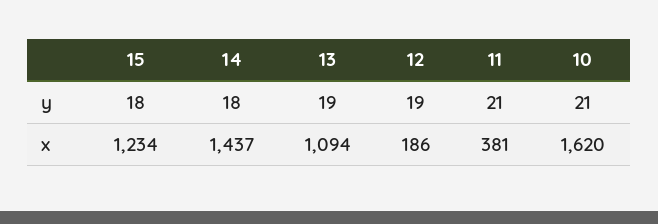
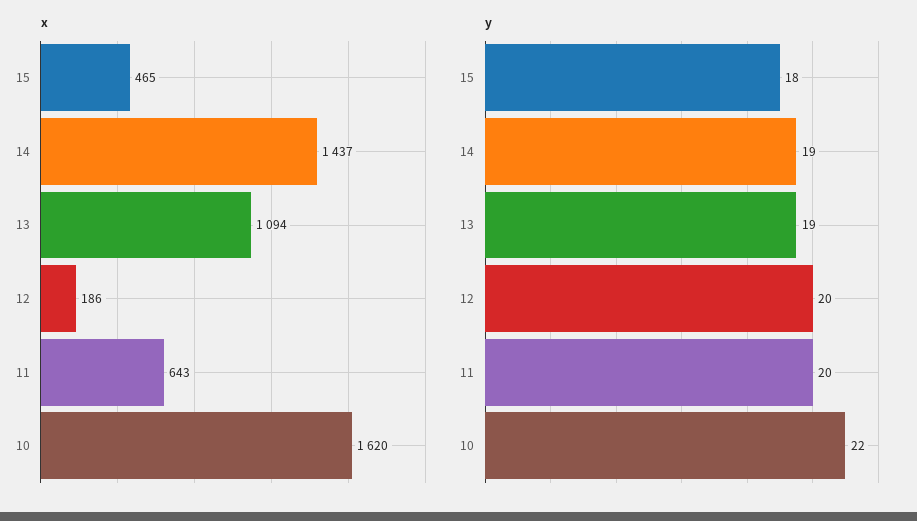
y, 14: 18 -> 19
y, 12: 19 -> 20
y, 11: 21 -> 20
y, 10: 21 -> 22
x, 15: 1234 -> 465
x, 11: 381 -> 643

